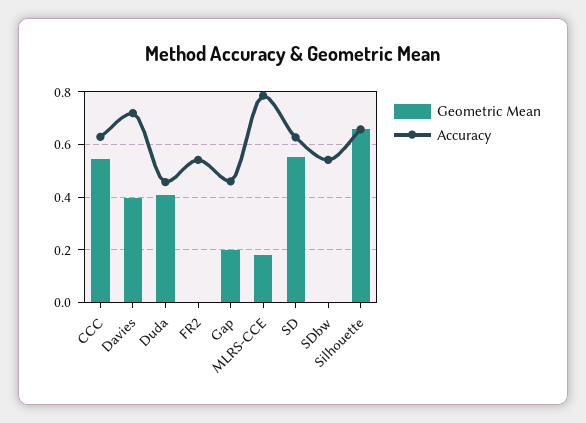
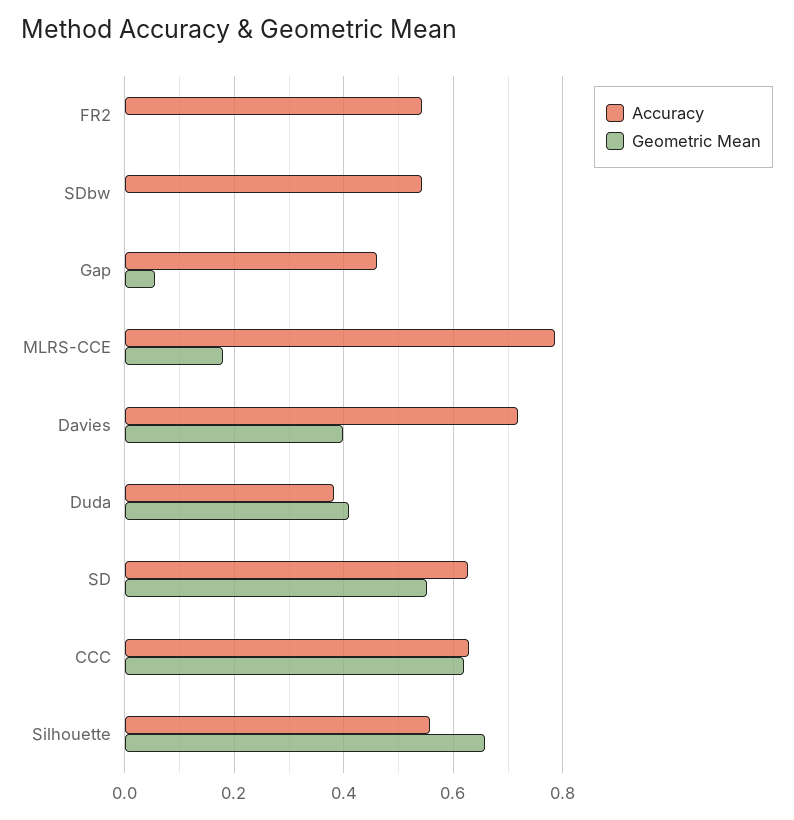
Geometric Mean, CCC: 0.55 -> 0.62
Accuracy, Duda: 0.45 -> 0.38
Geometric Mean, Gap: 0.2 -> 0.06
Accuracy, Silhouette: 0.65 -> 0.56

